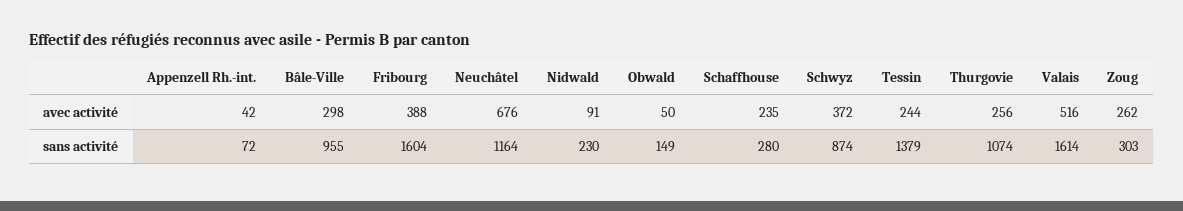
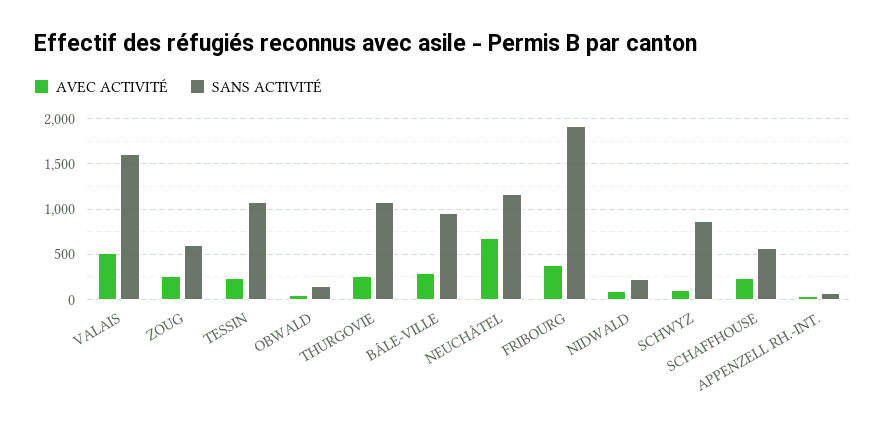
avec activité, Schwyz: 372 -> 100
sans activité, Fribourg: 1604 -> 1900
sans activité, Schaffhouse: 280 -> 600
sans activité, Tessin: 1379 -> 1100
sans activité, Zoug: 303 -> 600

